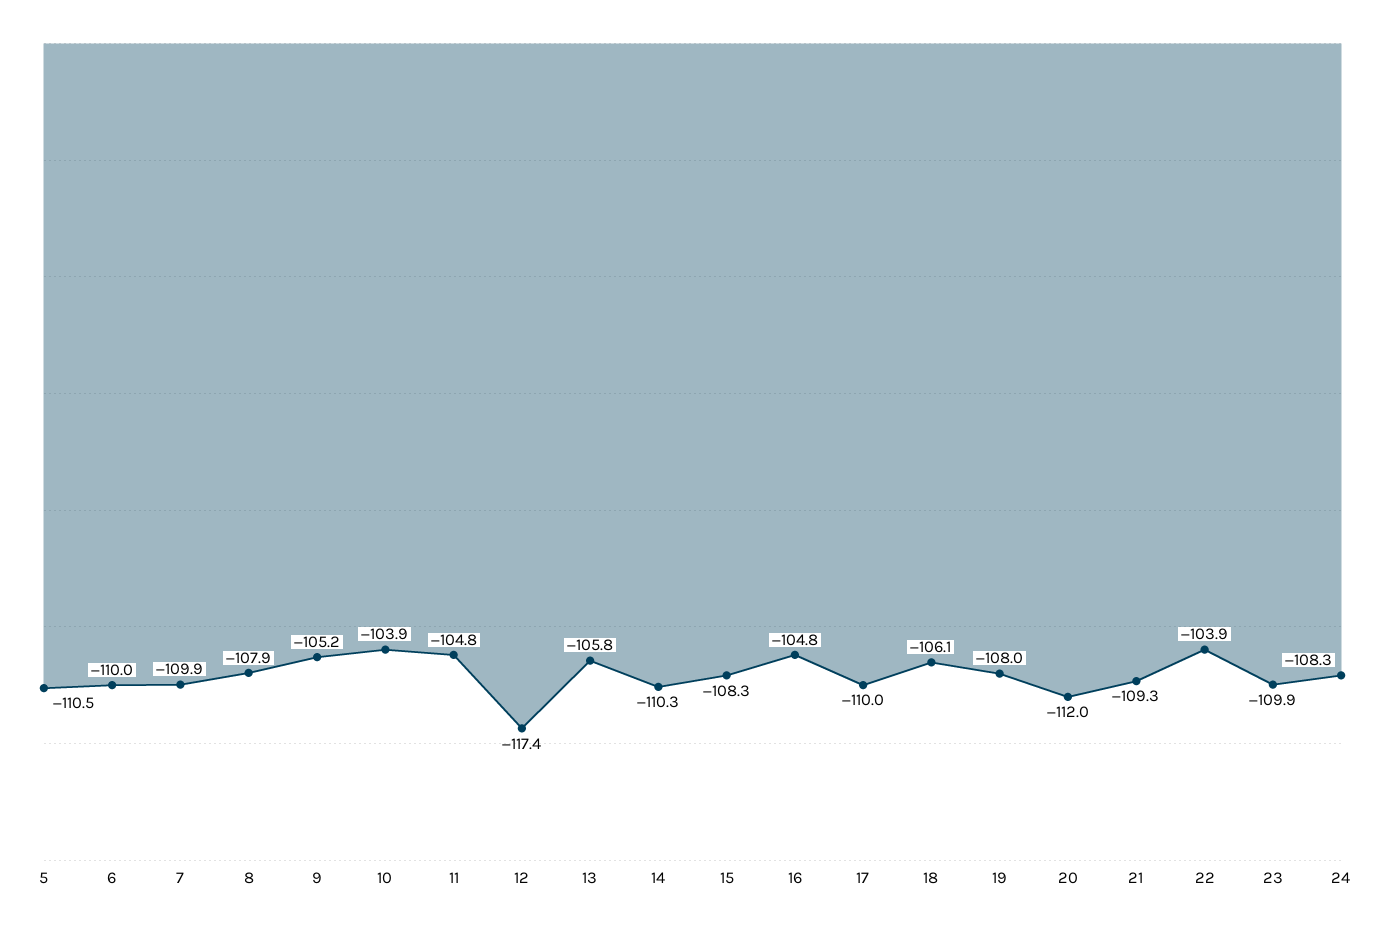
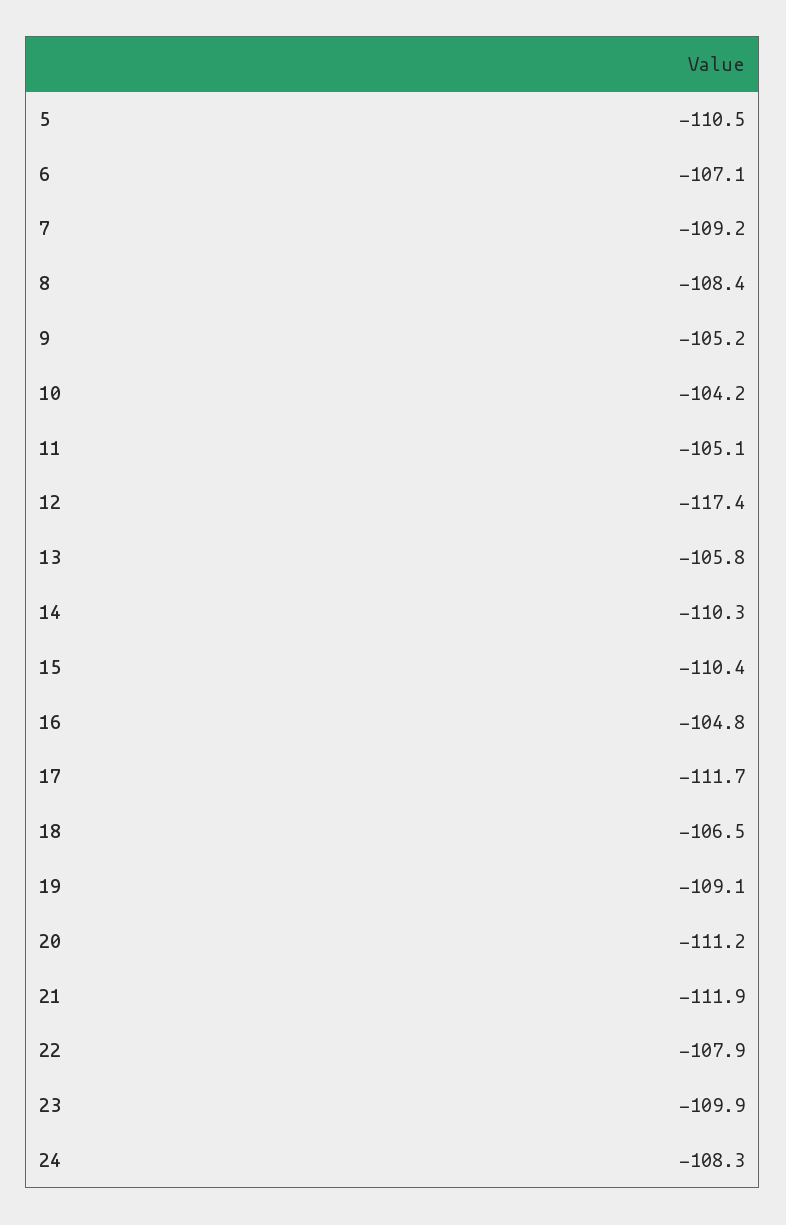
6: -110 -> -107.1
7: -109.9 -> -109.2
8: -107.9 -> -108.4
10: -103.9 -> -104.2
11: -104.8 -> -105.1
15: -108.3 -> -110.4
17: -110 -> -111.7
18: -106.1 -> -106.5
19: -108 -> -109.1
20: -112 -> -111.2
21: -109.3 -> -111.9
22: -103.9 -> -107.9

